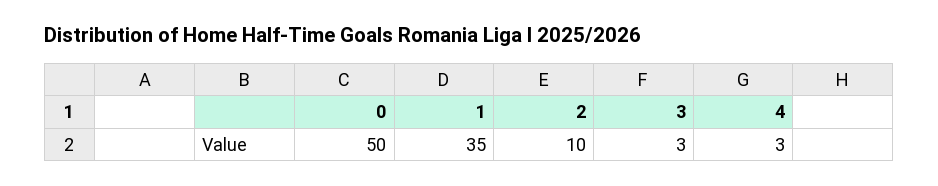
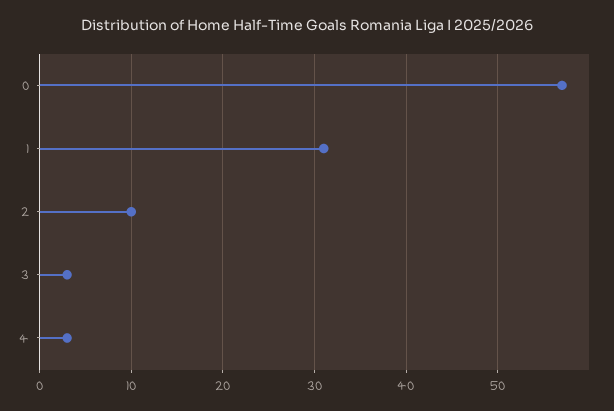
0: 50 -> 57
1: 35 -> 31

